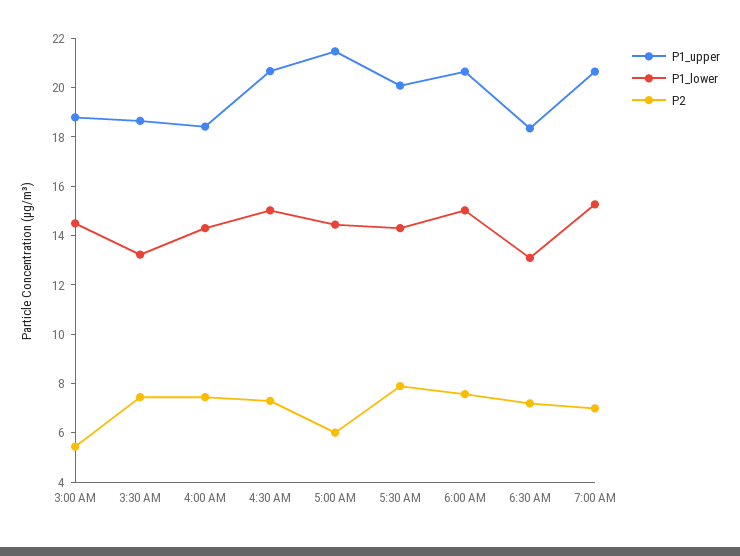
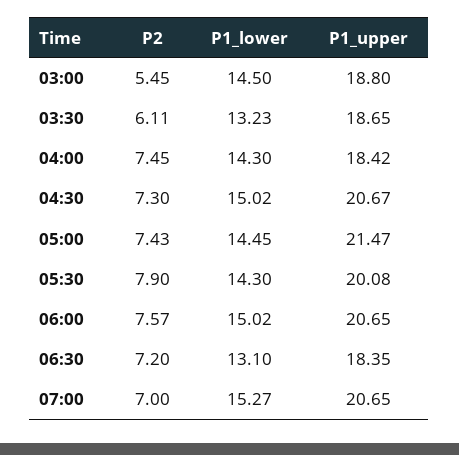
P2, 3:30 AM: 7.5 -> 6.11
P2, 5:00 AM: 6 -> 7.43

